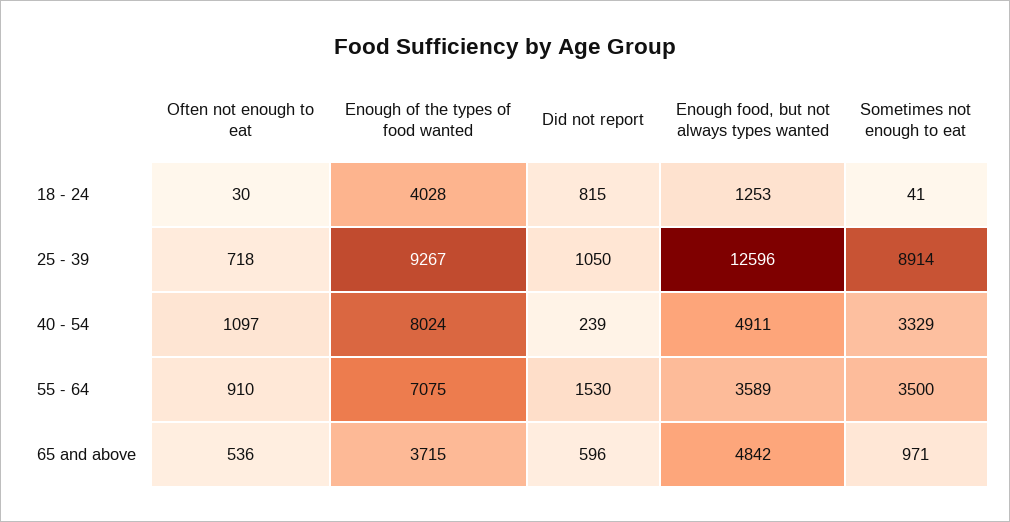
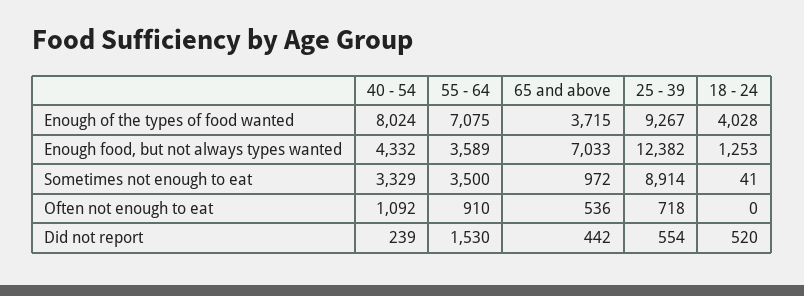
Often not enough to eat, 18 - 24: 30 -> 0
Did not report, 18 - 24: 815 -> 520
Did not report, 25 - 39: 1050 -> 554
Enough food, but not always types wanted, 25 - 39: 12596 -> 12382
Often not enough to eat, 40 - 54: 1097 -> 1092
Enough food, but not always types wanted, 40 - 54: 4911 -> 4332
Did not report, 65 and above: 596 -> 442
Enough food, but not always types wanted, 65 and above: 4842 -> 7033
Sometimes not enough to eat, 65 and above: 971 -> 972

